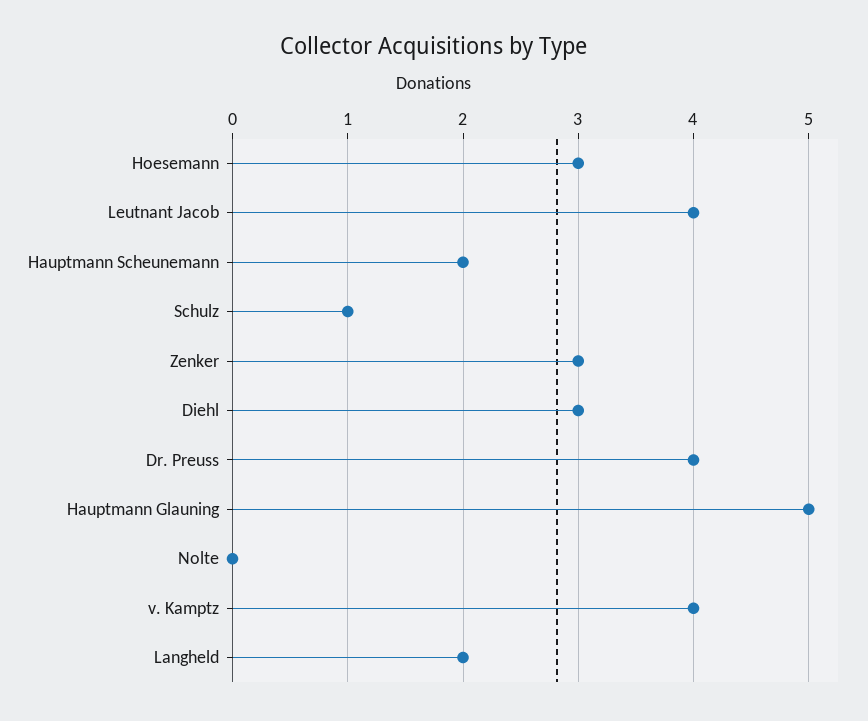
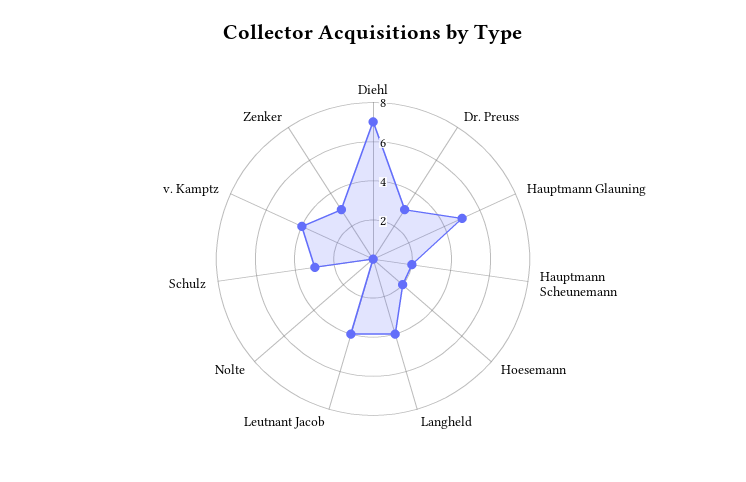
Hoesemann: 3 -> 2
Schulz: 1 -> 3
Diehl: 3 -> 7
Dr. Preuss: 4 -> 3
Langheld: 2 -> 4

